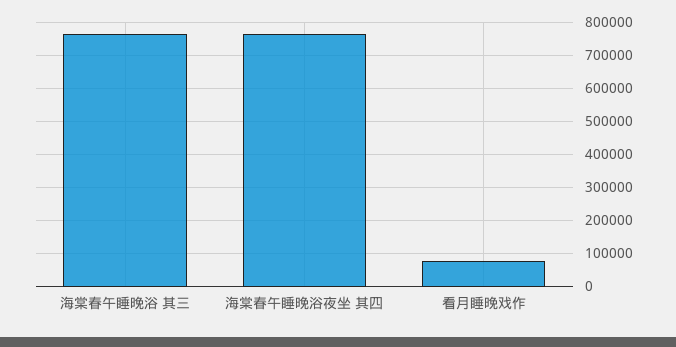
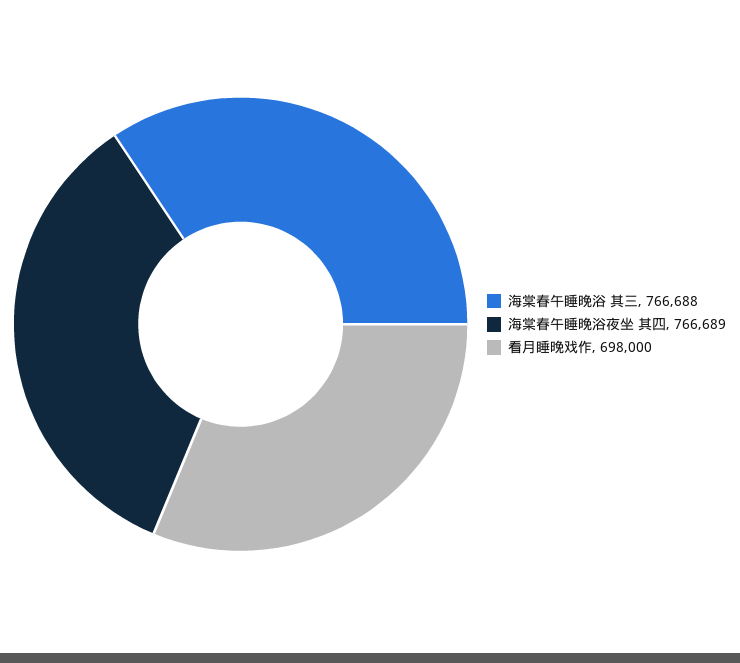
看月睡晚戏作: 80000 -> 698000

